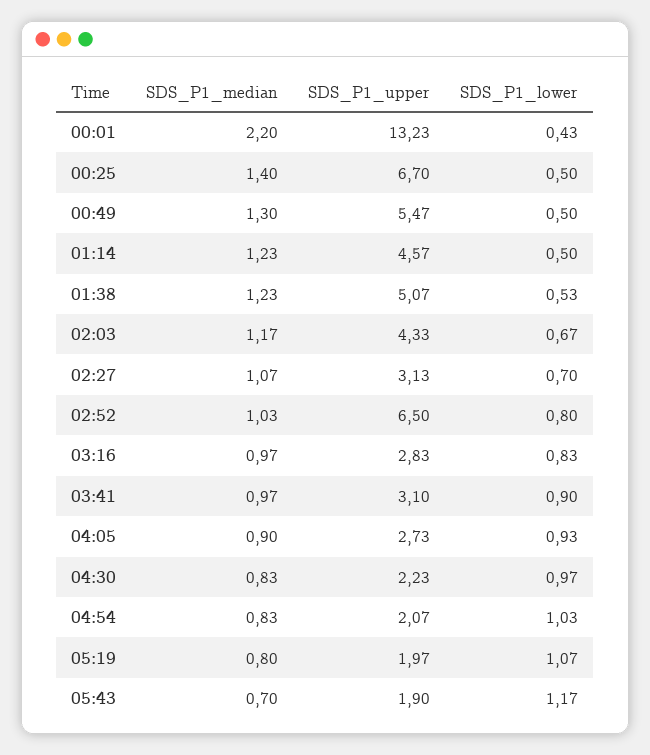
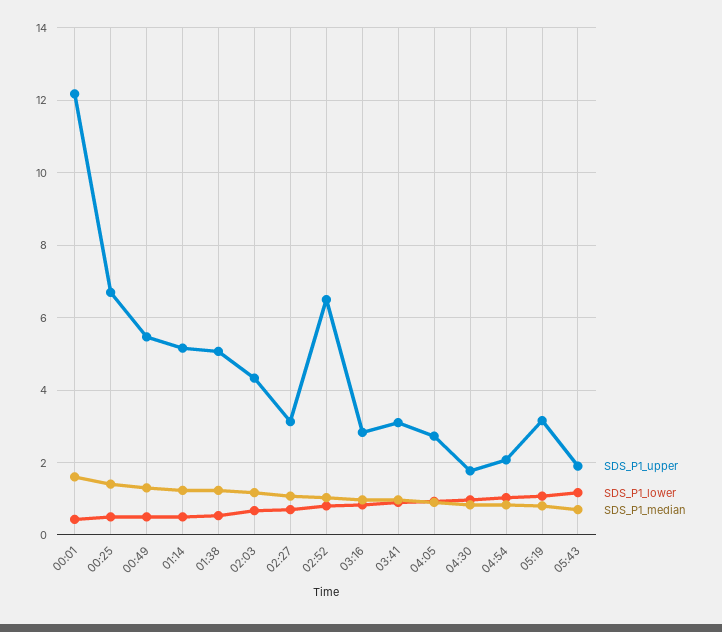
SDS_P1_median, 00:01: 2.2 -> 1.6
SDS_P1_upper, 00:01: 13.23 -> 12.2
SDS_P1_upper, 01:14: 4.57 -> 5.2
SDS_P1_upper, 04:30: 2.23 -> 1.8
SDS_P1_upper, 05:19: 1.97 -> 3.2

